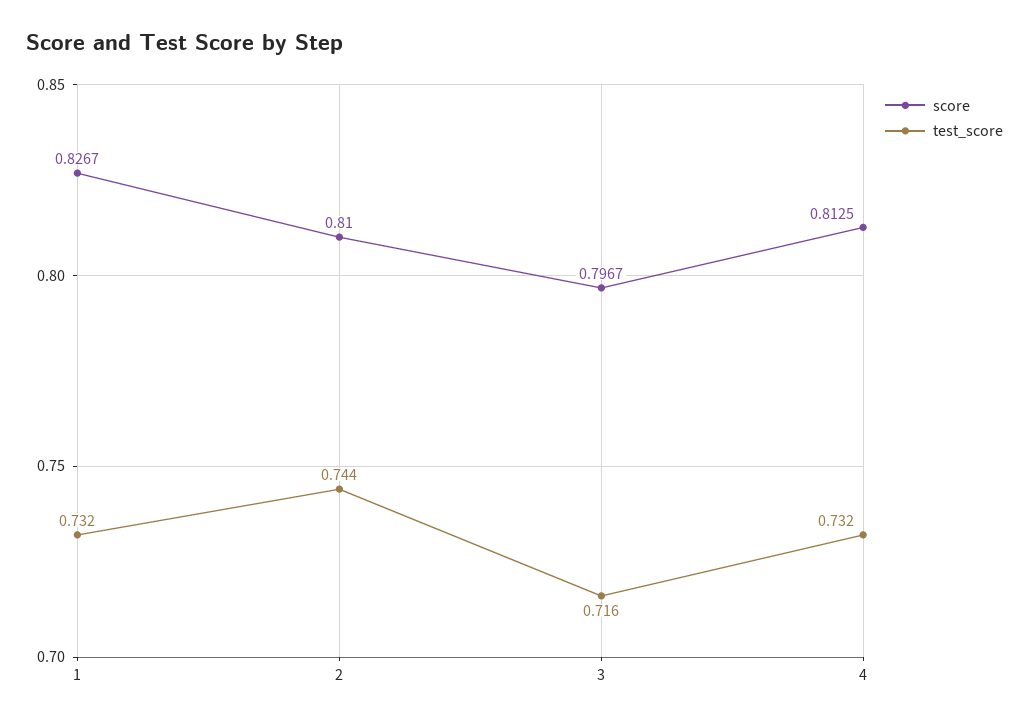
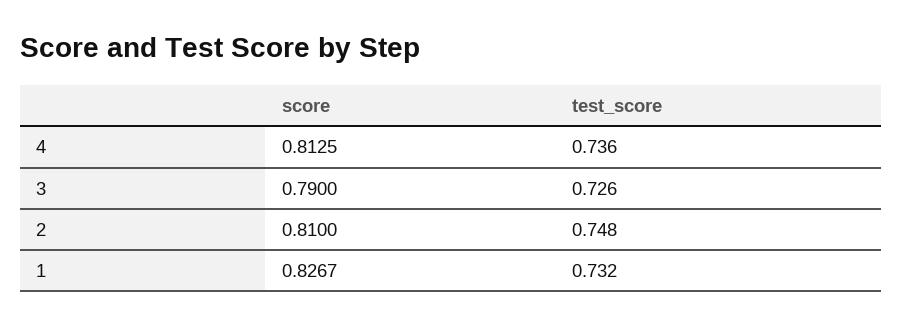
test_score, 2: 0.744 -> 0.748
score, 3: 0.7967 -> 0.79
test_score, 3: 0.716 -> 0.726
test_score, 4: 0.732 -> 0.736

